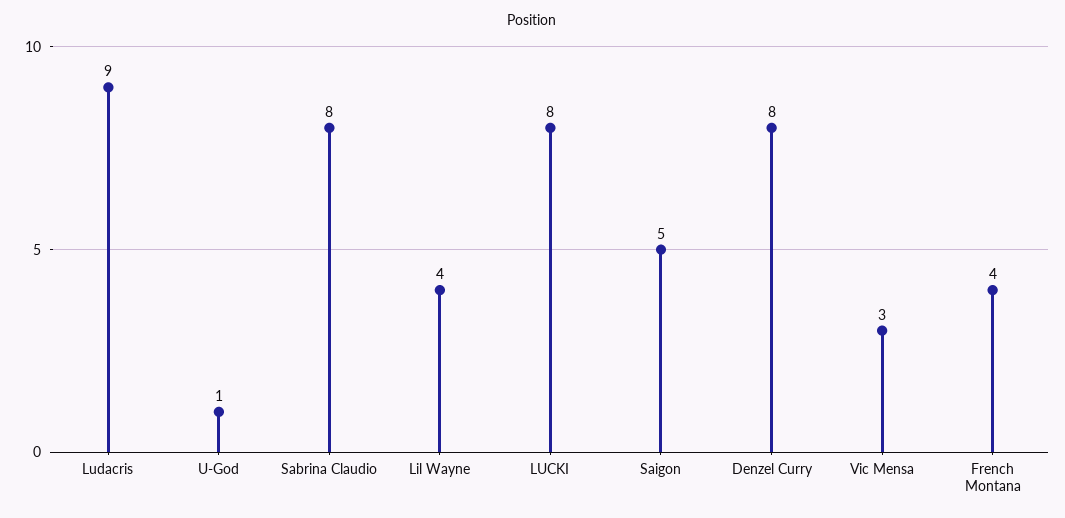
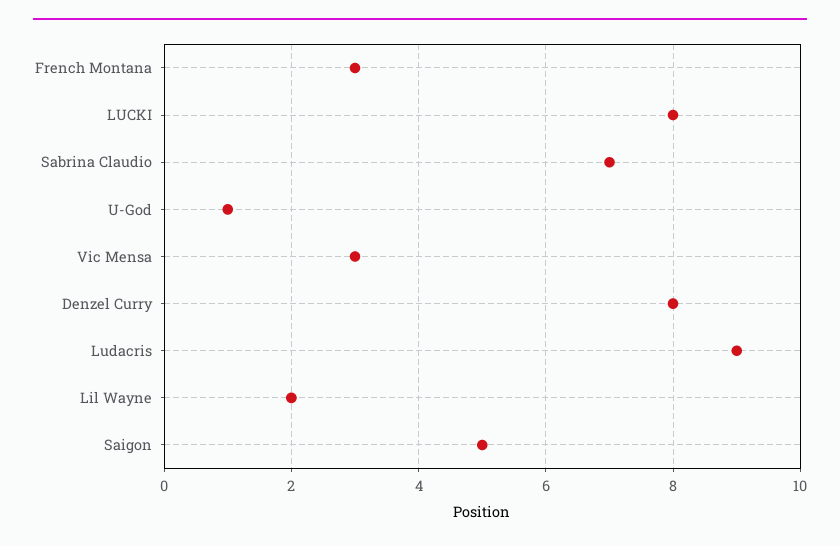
Sabrina Claudio: 8 -> 7
Lil Wayne: 4 -> 2
French Montana: 4 -> 3

